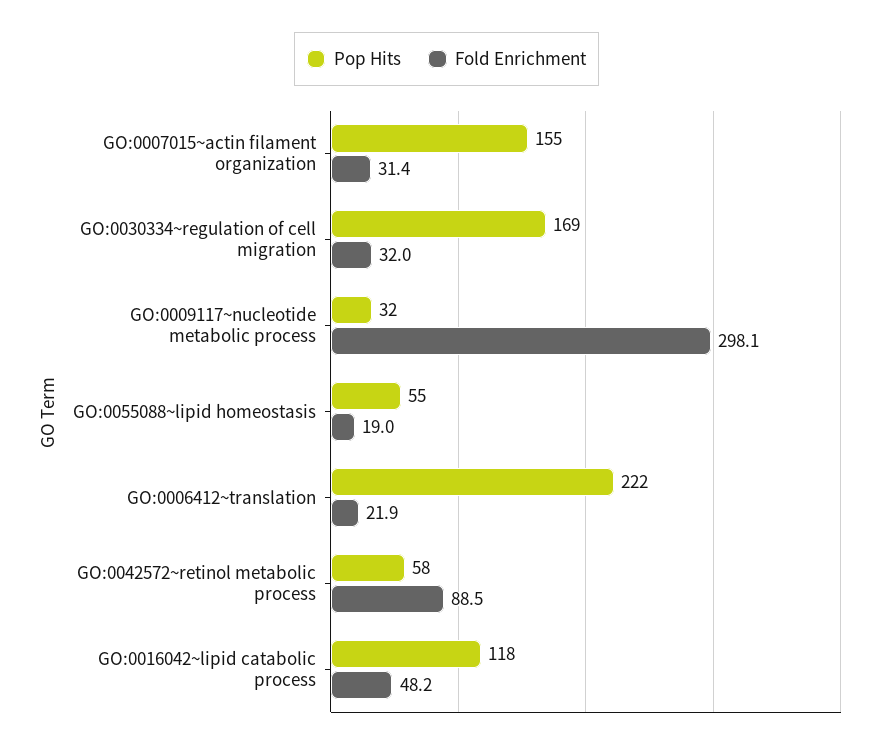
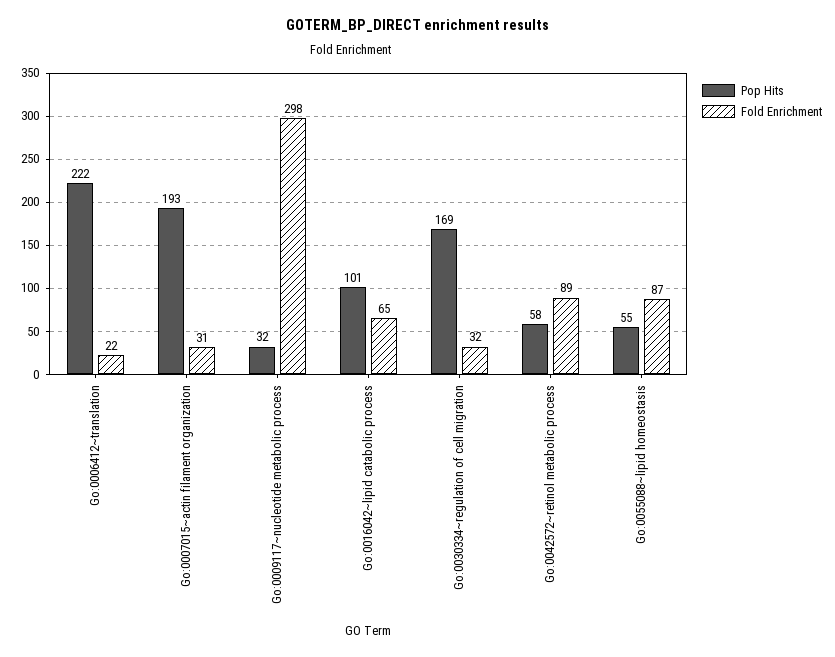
Pop Hits, GO:0007015~actin filament organization: 155 -> 193
Fold Enrichment, GO:0055088~lipid homeostasis: 19 -> 87
Pop Hits, GO:0016042~lipid catabolic process: 118 -> 101
Fold Enrichment, GO:0016042~lipid catabolic process: 48.2 -> 65

